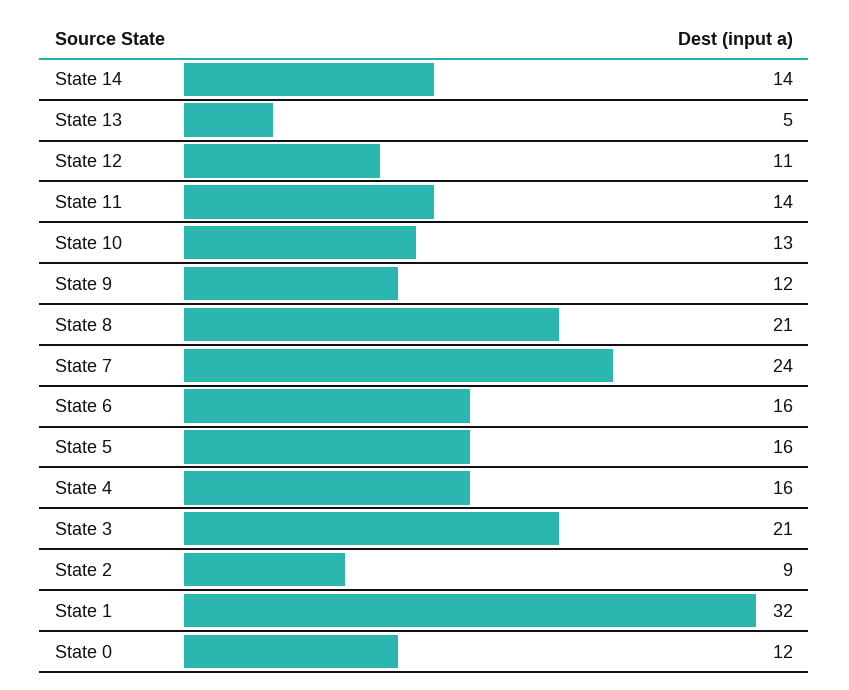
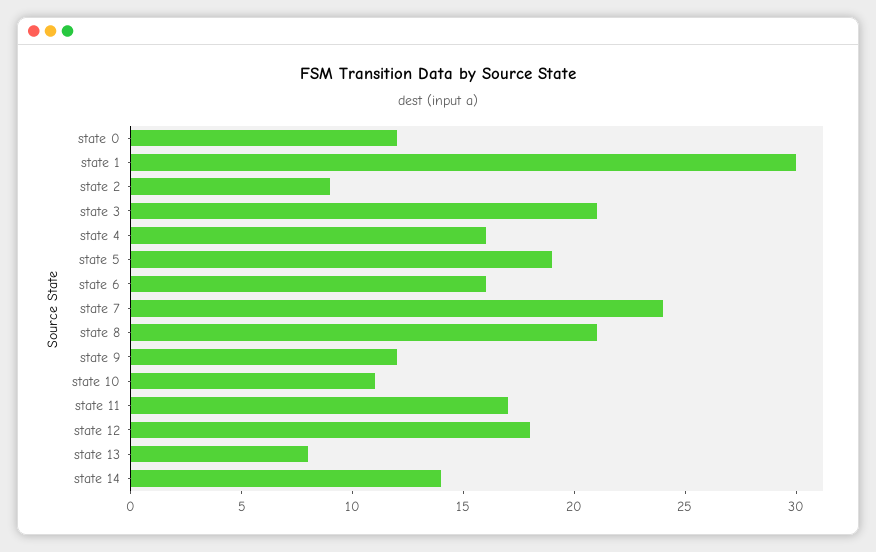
State 13: 5 -> 8
State 12: 11 -> 18
State 11: 14 -> 17
State 10: 13 -> 11
State 5: 16 -> 19
State 1: 32 -> 30

